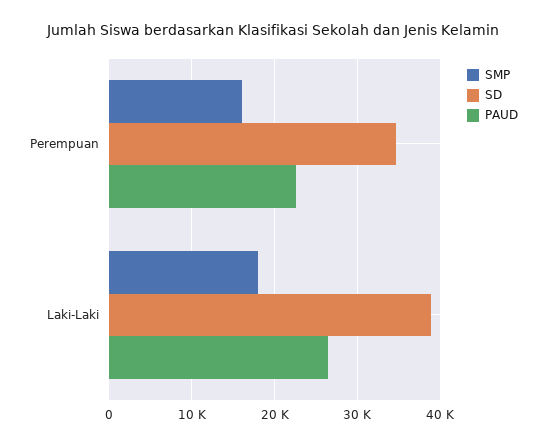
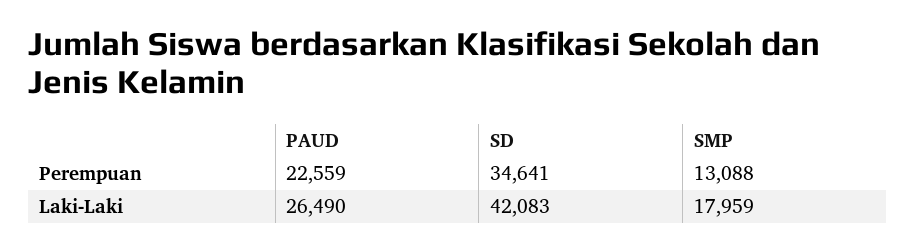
SMP, Perempuan: 16000 -> 13088
SD, Laki-Laki: 39000 -> 42083

